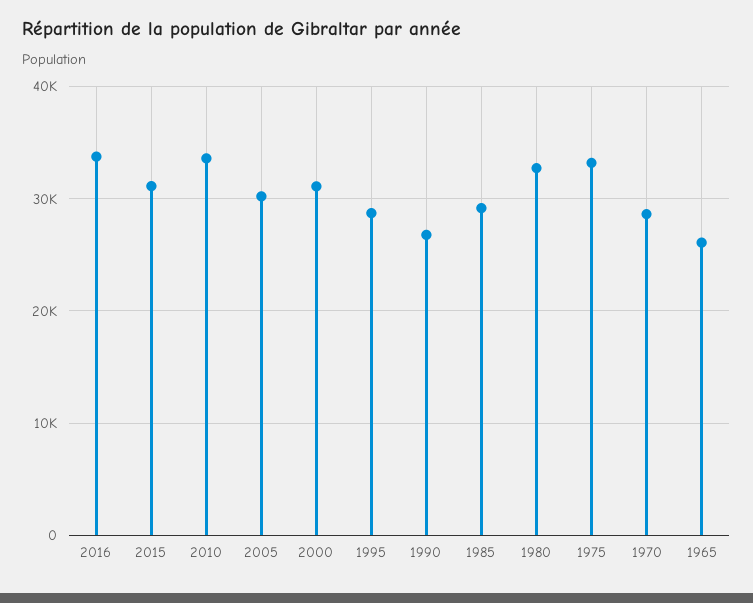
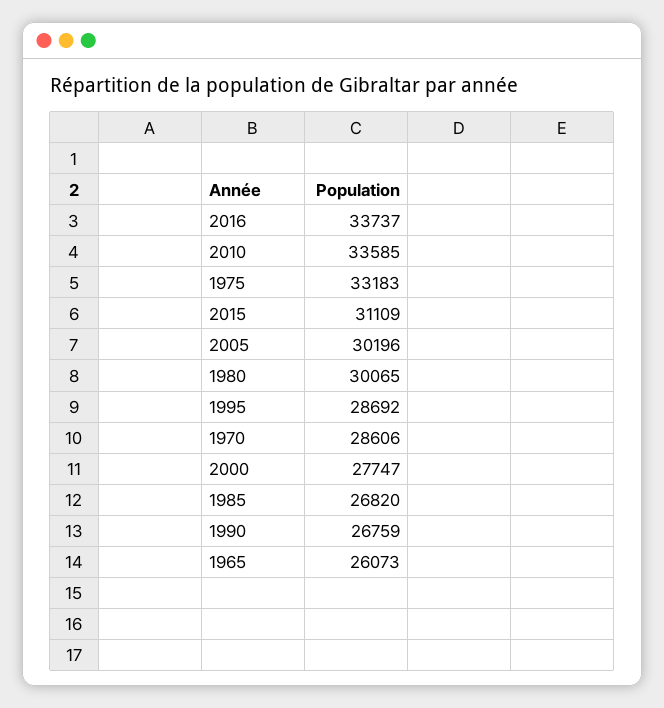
2000: 31000 -> 27747
1985: 29000 -> 26820
1980: 33000 -> 30065

